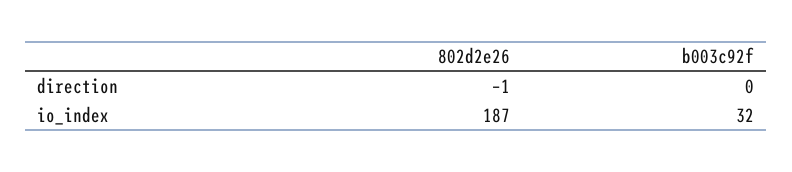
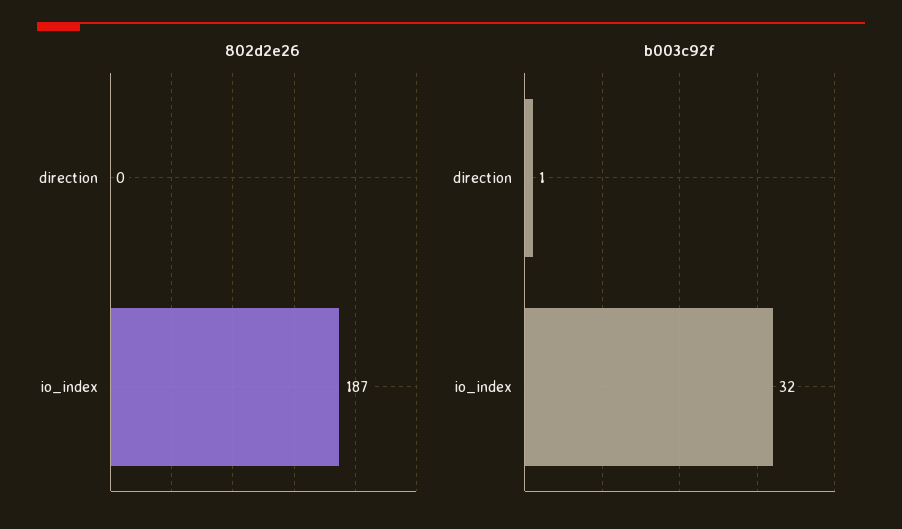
802d2e26, direction: -1 -> 0
b003c92f, direction: 0 -> 1

